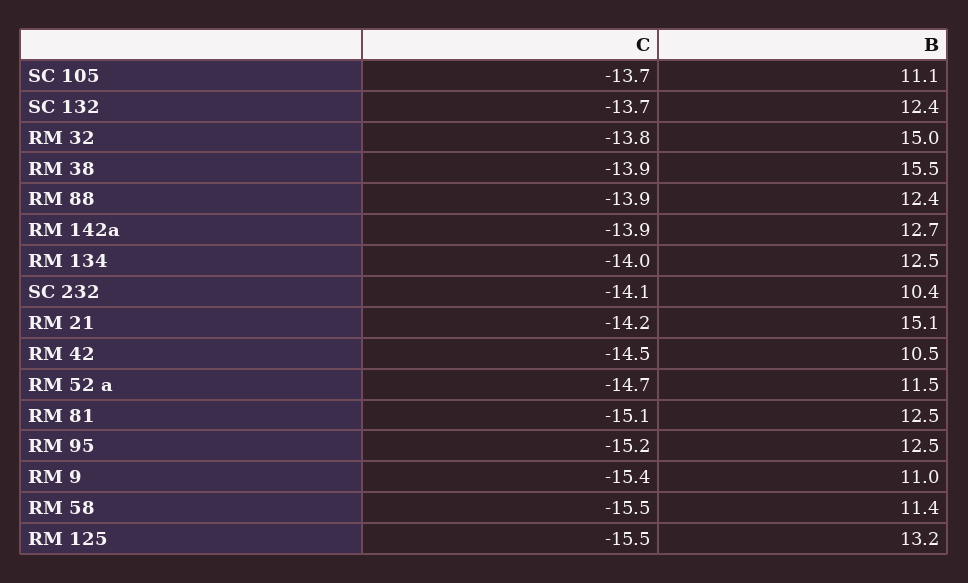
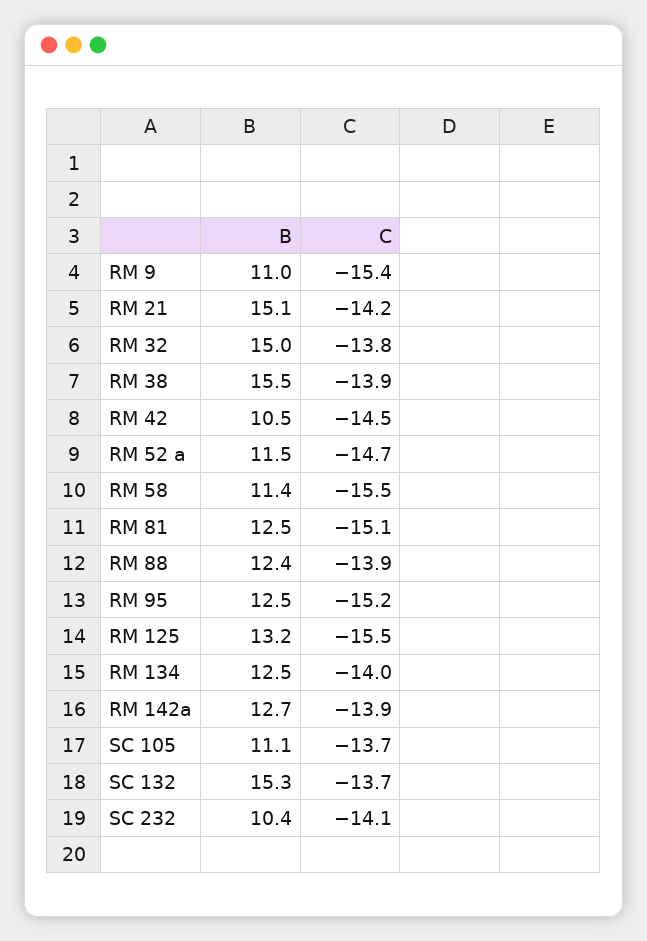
B, SC 132: 12.4 -> 15.3

